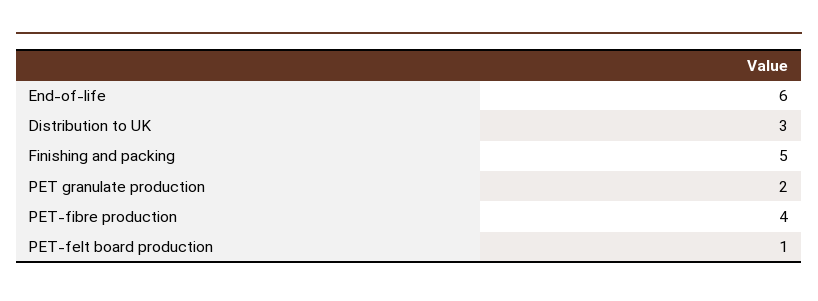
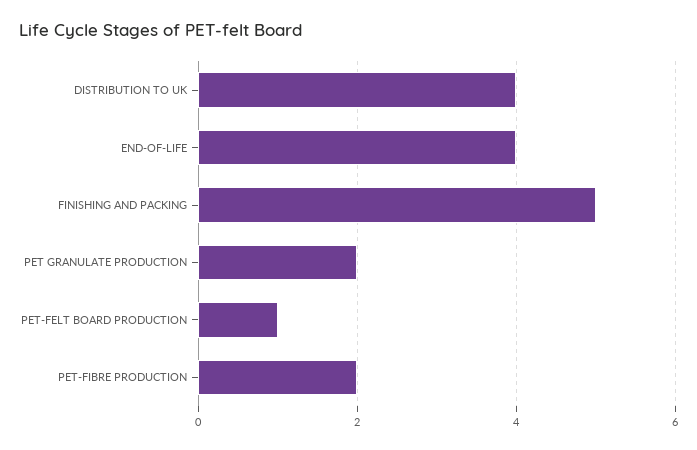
End-of-life: 6 -> 4
Distribution to UK: 3 -> 4
PET-fibre production: 4 -> 2

